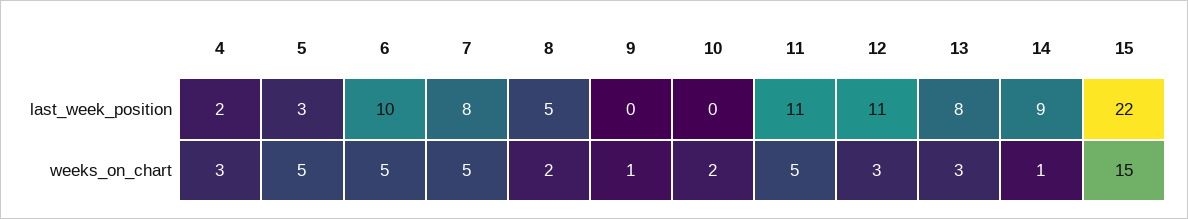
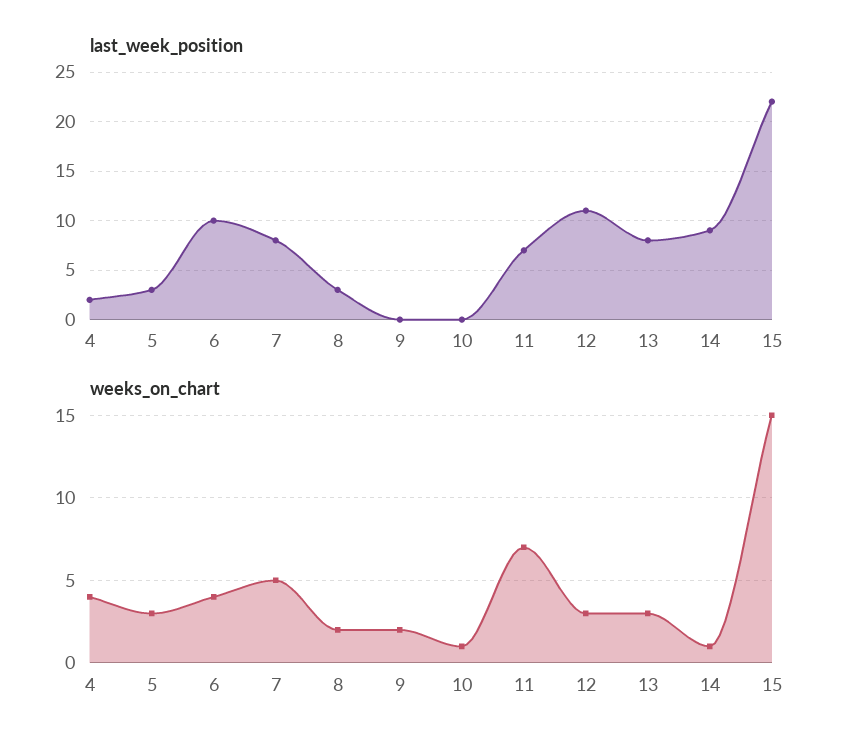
last_week_position, 8: 5 -> 3
last_week_position, 11: 11 -> 7
weeks_on_chart, 4: 3 -> 4
weeks_on_chart, 5: 5 -> 3
weeks_on_chart, 6: 5 -> 4
weeks_on_chart, 9: 1 -> 2
weeks_on_chart, 10: 2 -> 1
weeks_on_chart, 11: 5 -> 7

